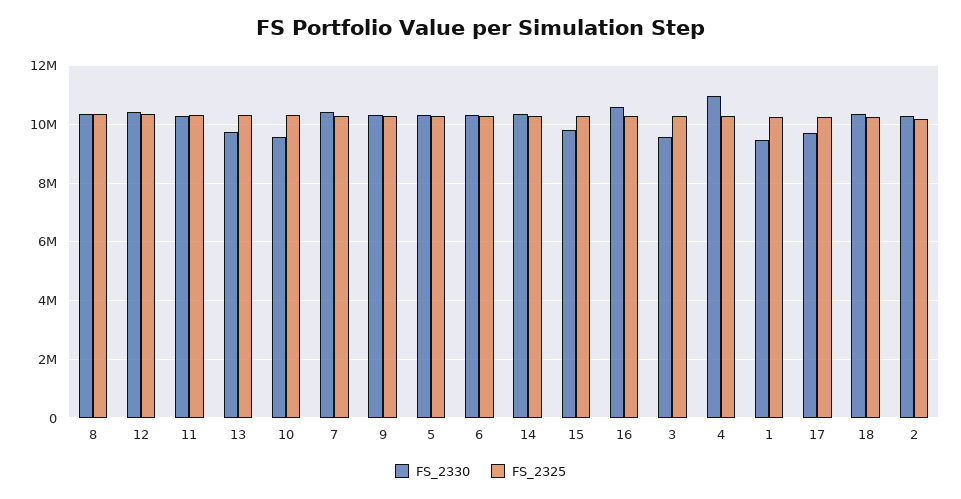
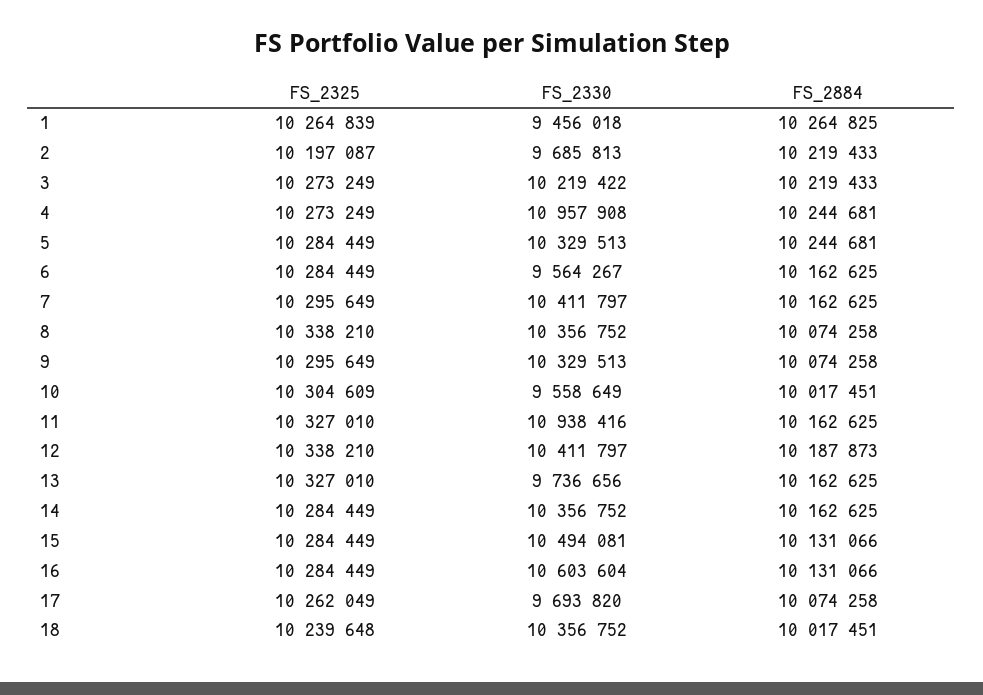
FS_2330, 11: 10250000 -> 10938416
FS_2330, 6: 10250000 -> 9564267
FS_2330, 15: 9750000 -> 10494081
FS_2330, 3: 9500000 -> 10219422
FS_2330, 2: 10250000 -> 9685813
FS_2884, 1: none -> 10264825
FS_2884, 2: none -> 10219433
FS_2884, 3: none -> 10219433
FS_2884, 4: none -> 10244681
FS_2884, 5: none -> 10244681
FS_2884, 6: none -> 10162625
FS_2884, 7: none -> 10162625
FS_2884, 8: none -> 10074258
FS_2884, 9: none -> 10074258
FS_2884, 10: none -> 10017451
FS_2884, 11: none -> 10162625
FS_2884, 12: none -> 10187873
FS_2884, 13: none -> 10162625
FS_2884, 14: none -> 10162625
FS_2884, 15: none -> 10131066
FS_2884, 16: none -> 10131066
FS_2884, 17: none -> 10074258
FS_2884, 18: none -> 10017451

